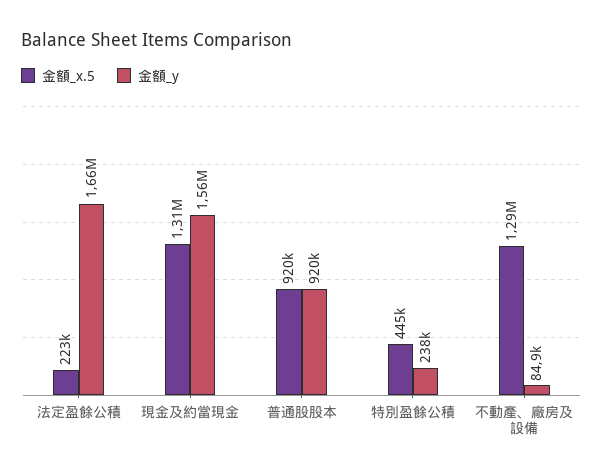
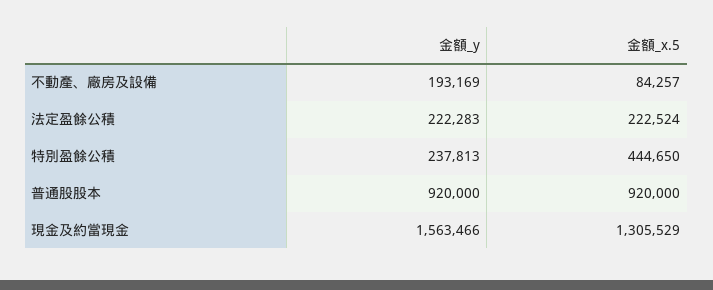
金額_y, 法定盈餘公積: 1660000 -> 222283
金額_x.5, 不動產、廠房及設備: 1290000 -> 84257
金額_y, 不動產、廠房及設備: 84900 -> 193169

